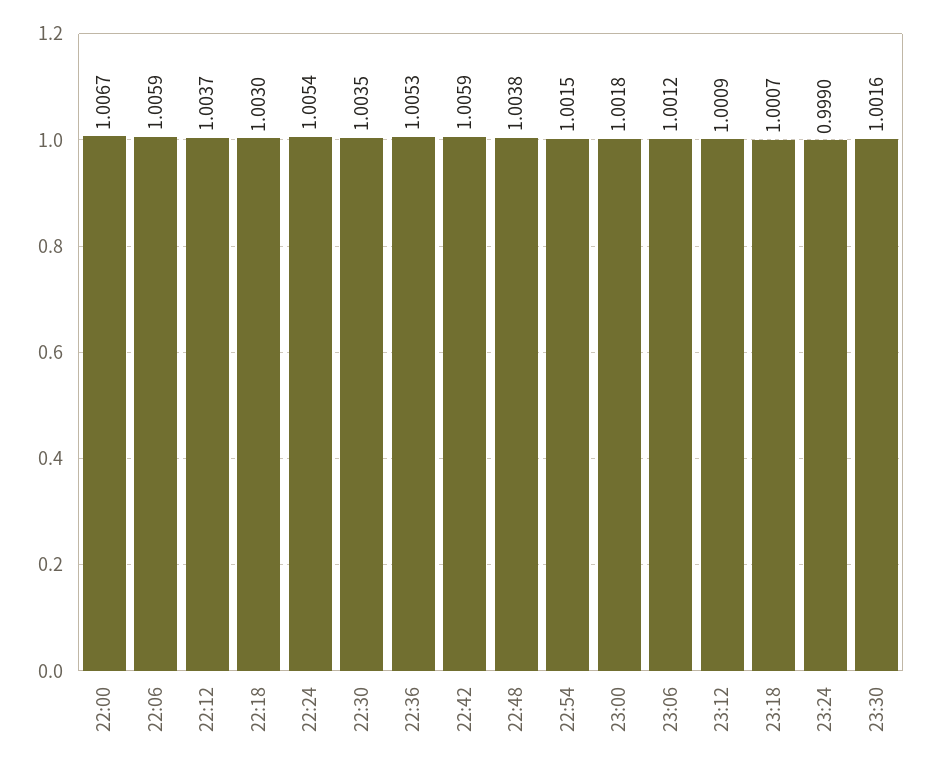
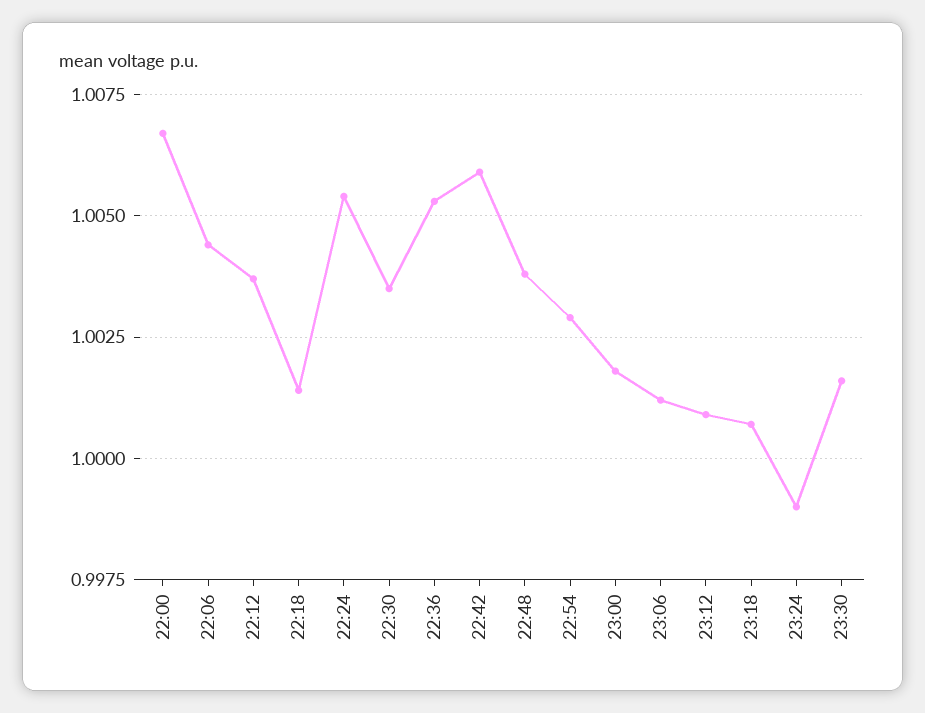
22:06: 1.0059 -> 1.0045
22:18: 1.003 -> 1.0015
22:54: 1.0015 -> 1.003

